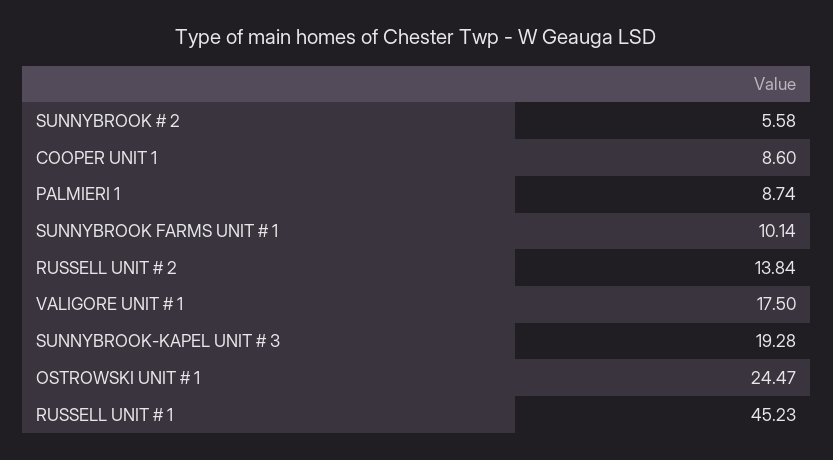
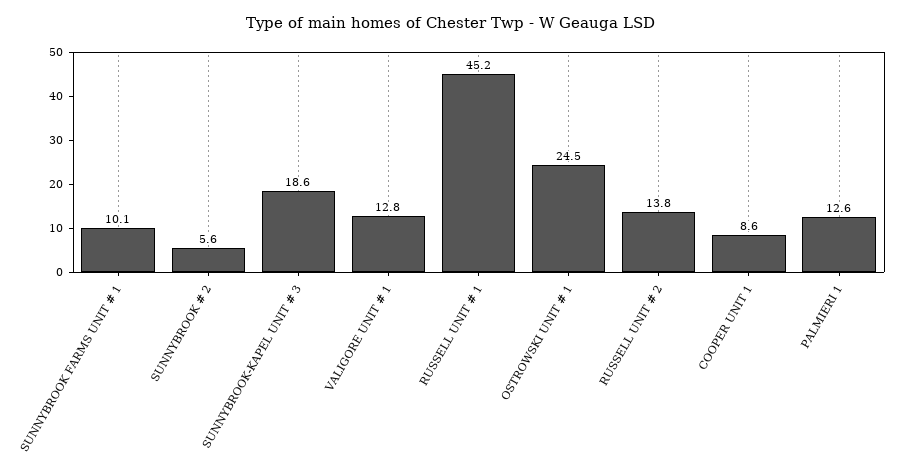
PALMIERI 1: 8.74 -> 12.6
VALIGORE UNIT # 1: 17.5 -> 12.8
SUNNYBROOK-KAPEL UNIT # 3: 19.28 -> 18.6

